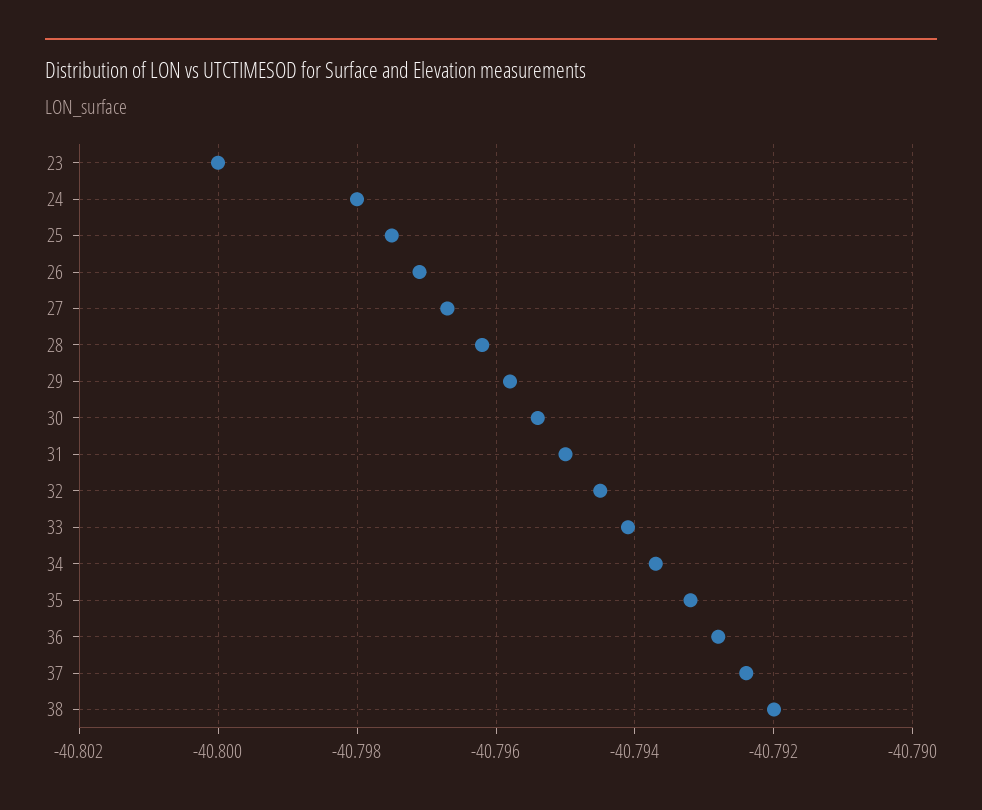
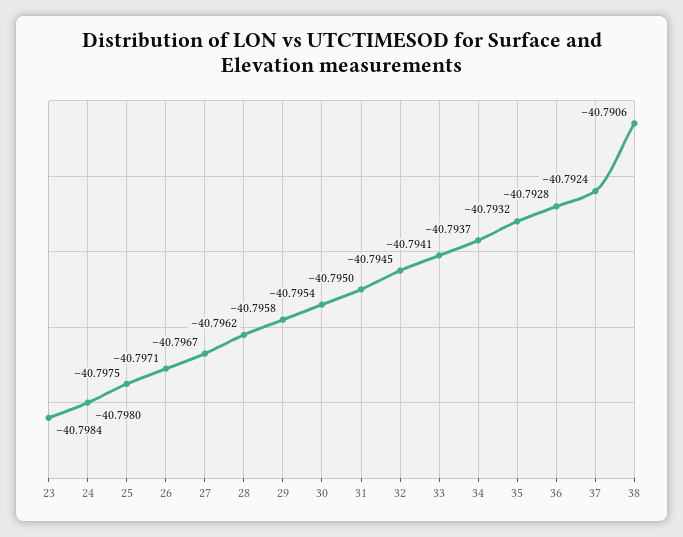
23: -40.8 -> -40.7984
38: -40.792 -> -40.7906

